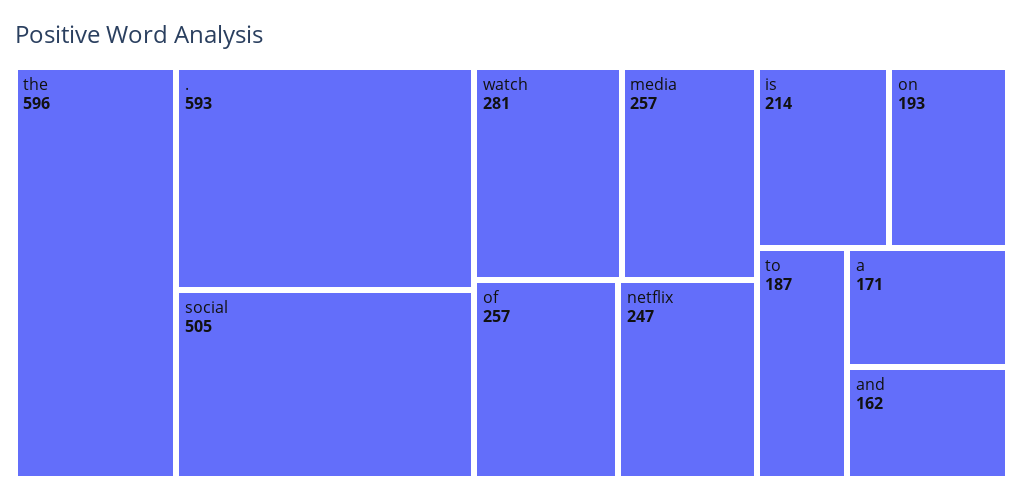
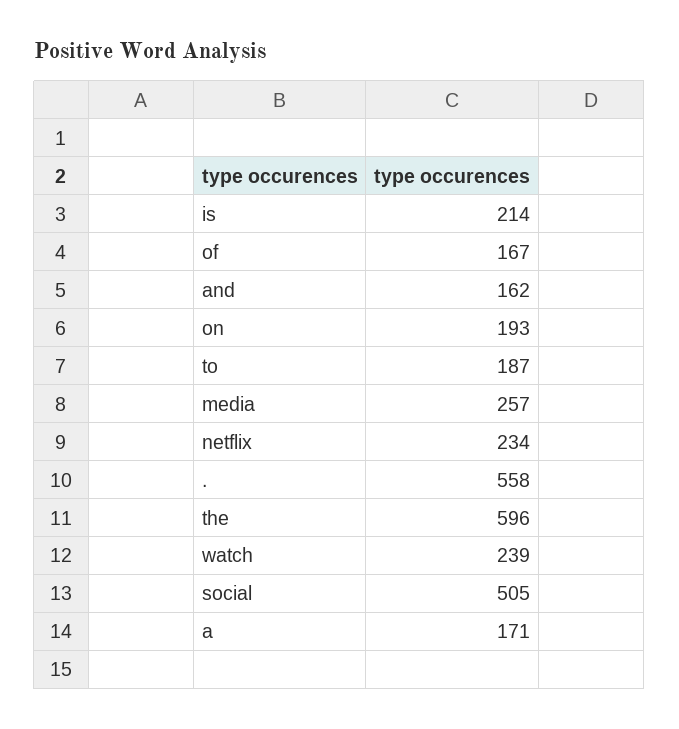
.: 593 -> 558
watch: 281 -> 239
of: 257 -> 167
netflix: 247 -> 234

